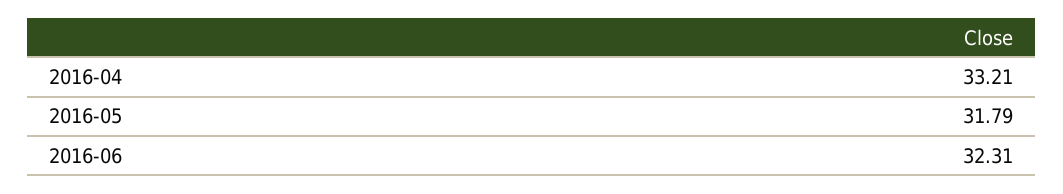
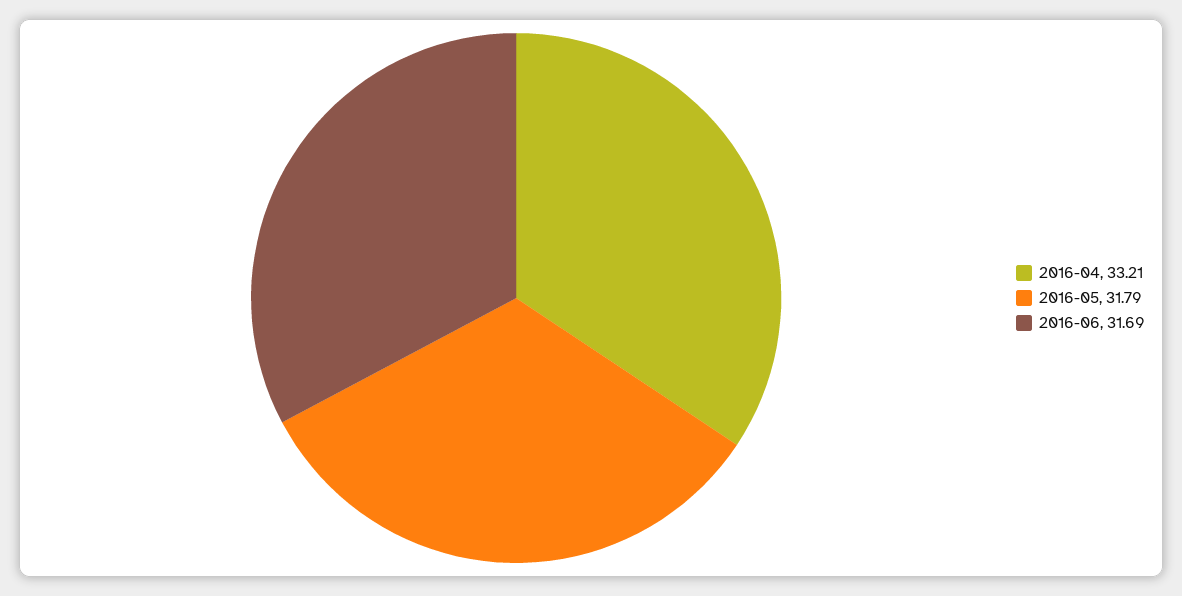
2016-06: 32.31 -> 31.69

